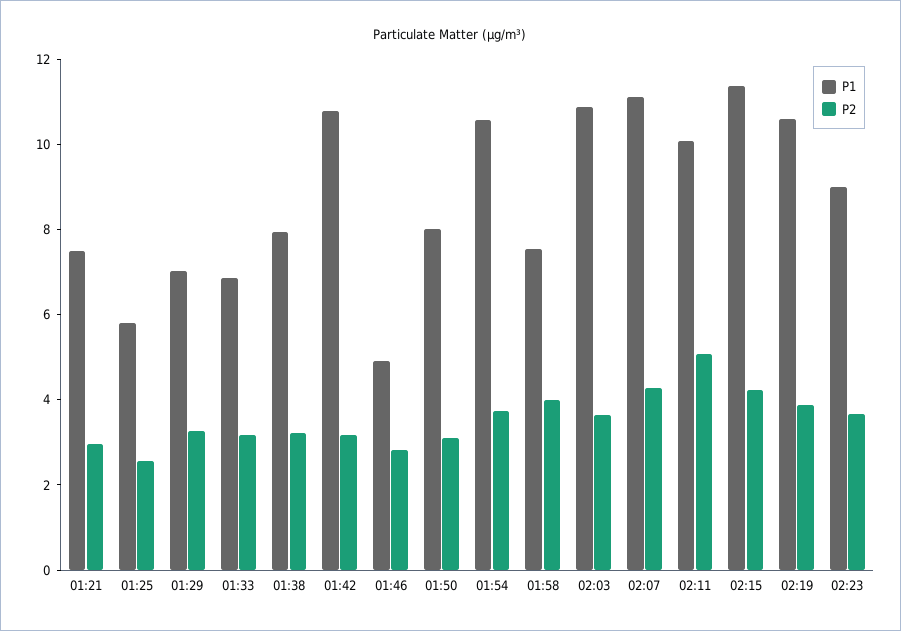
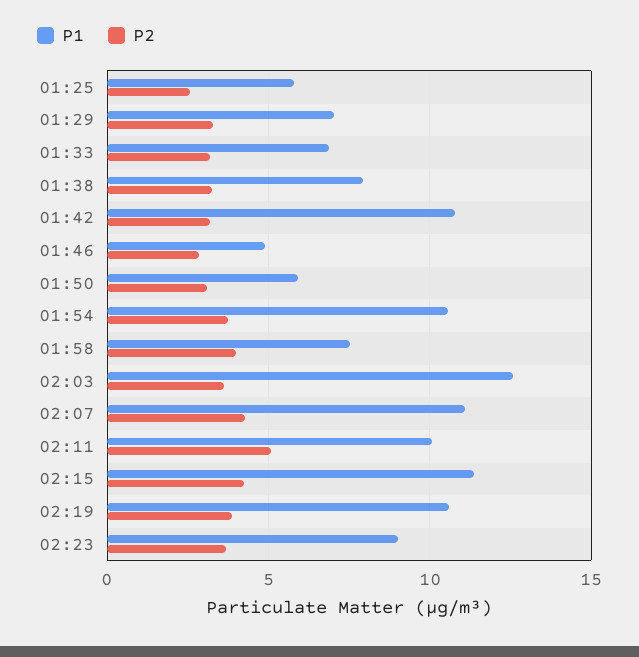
P1, 01:21: 7.5 -> none
P2, 01:21: 3 -> none
P1, 01:50: 8 -> 6
P1, 02:03: 11 -> 12.5

